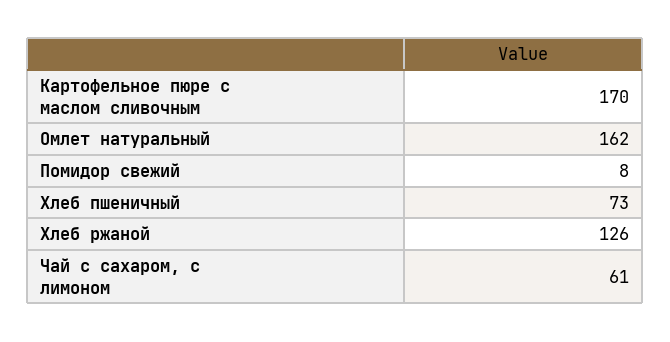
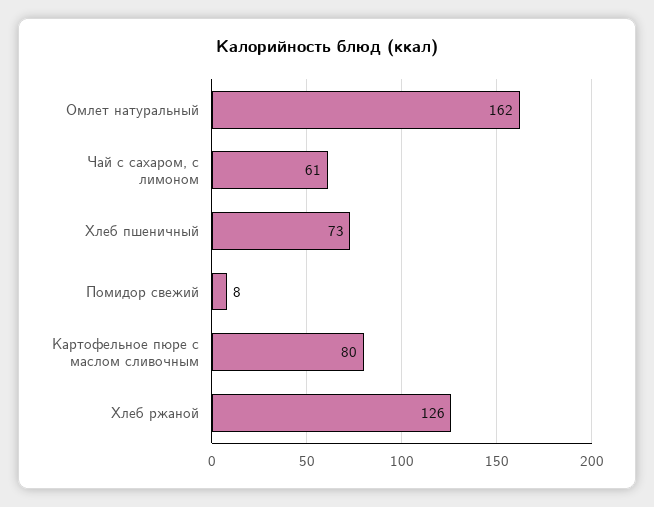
Картофельное пюре с маслом сливочным: 170 -> 80

